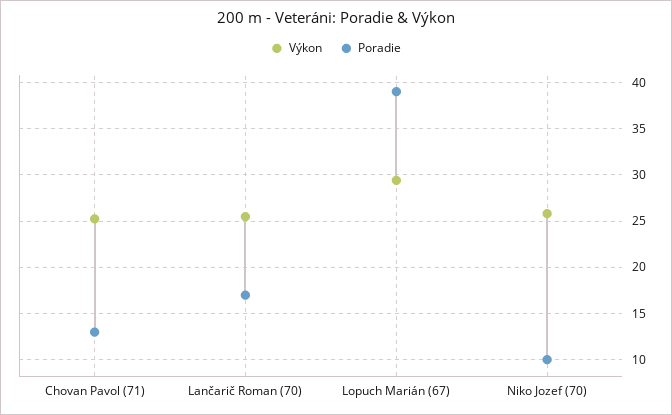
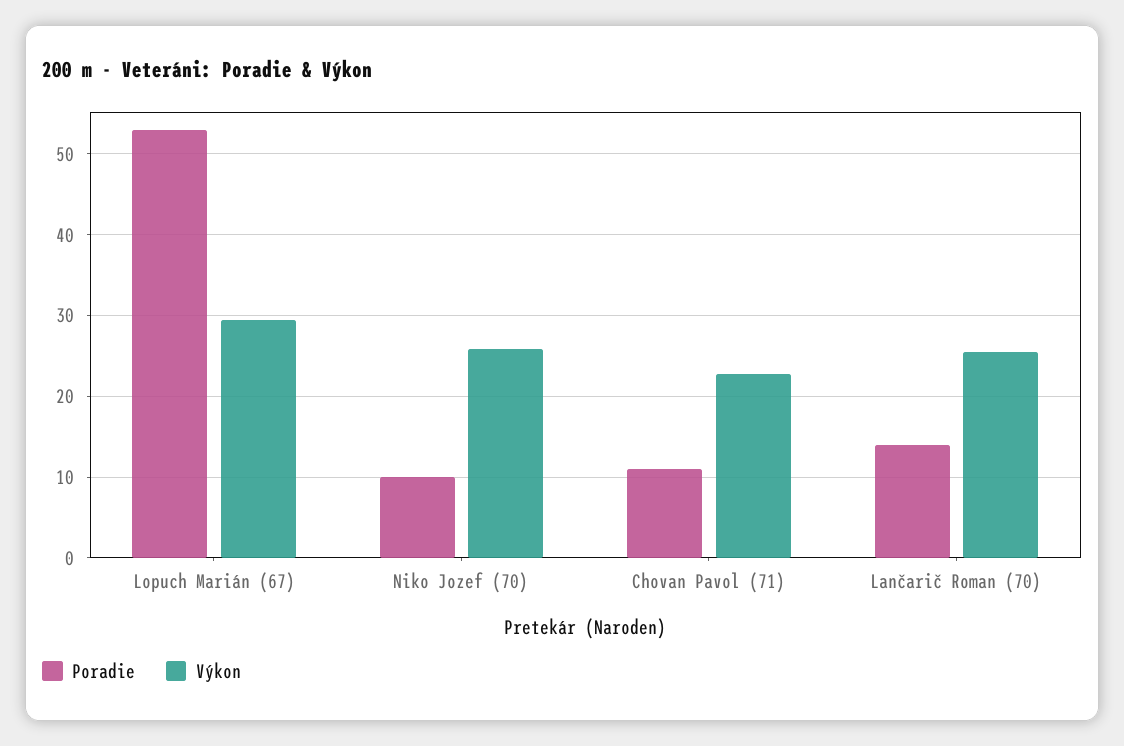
Výkon, Chovan Pavol (71): 25 -> 23
Poradie, Chovan Pavol (71): 13 -> 11
Poradie, Lančarič Roman (70): 17 -> 14
Poradie, Lopuch Marián (67): 39 -> 53

